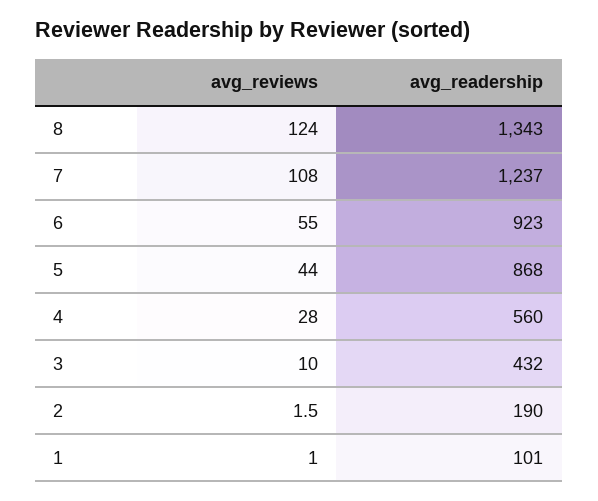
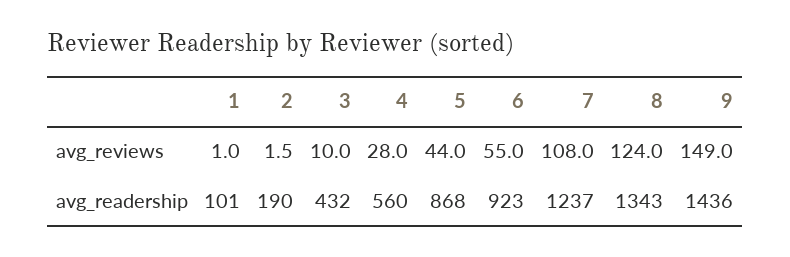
avg_reviews, 9: none -> 149
avg_readership, 9: none -> 1436

